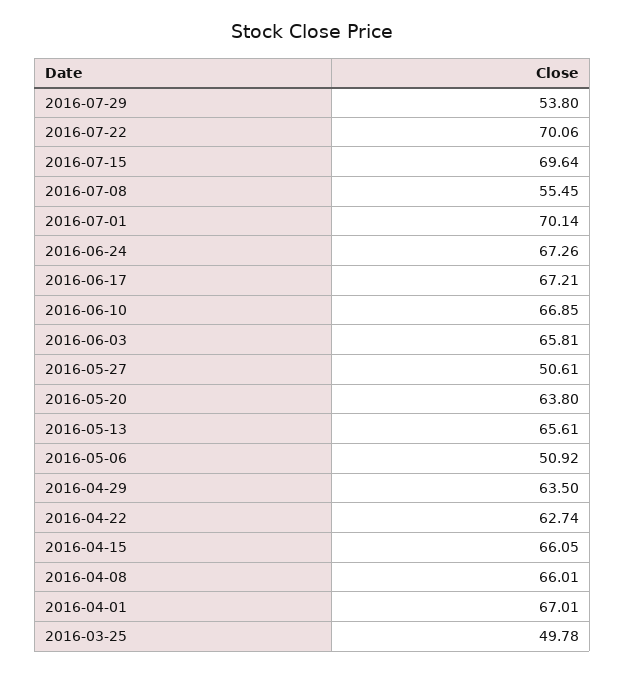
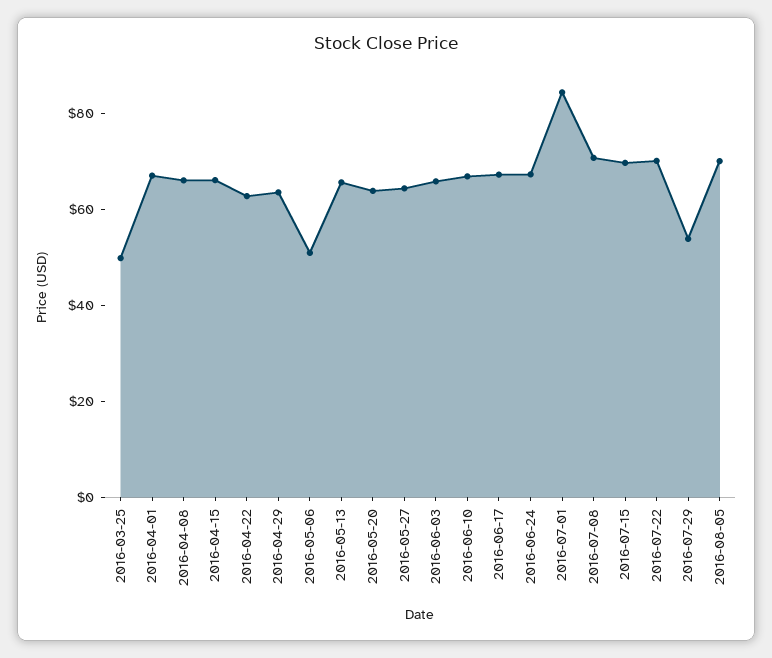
2016-07-08: 55.45 -> 70
2016-07-01: 70.14 -> 85
2016-05-27: 50.61 -> 65
2016-08-05: none -> 70

